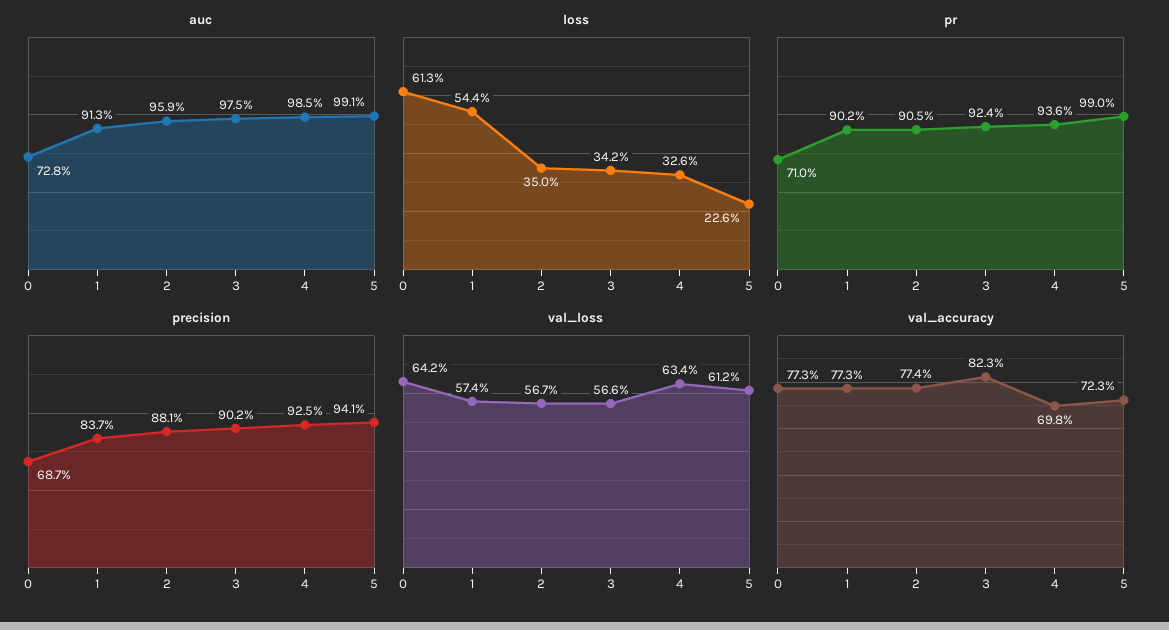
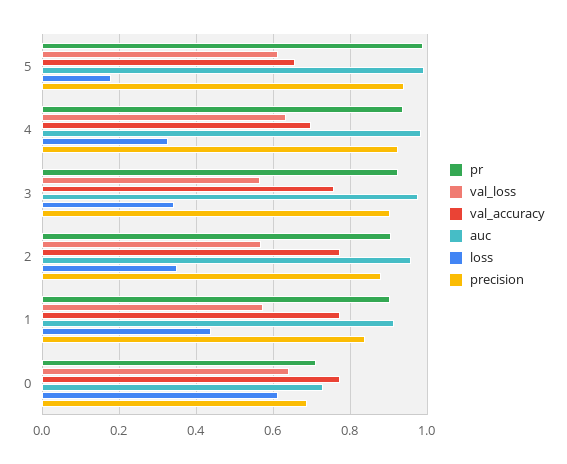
loss, 1: 0.544 -> 0.44
loss, 5: 0.226 -> 0.18
val_accuracy, 3: 0.823 -> 0.76
val_accuracy, 5: 0.723 -> 0.66

